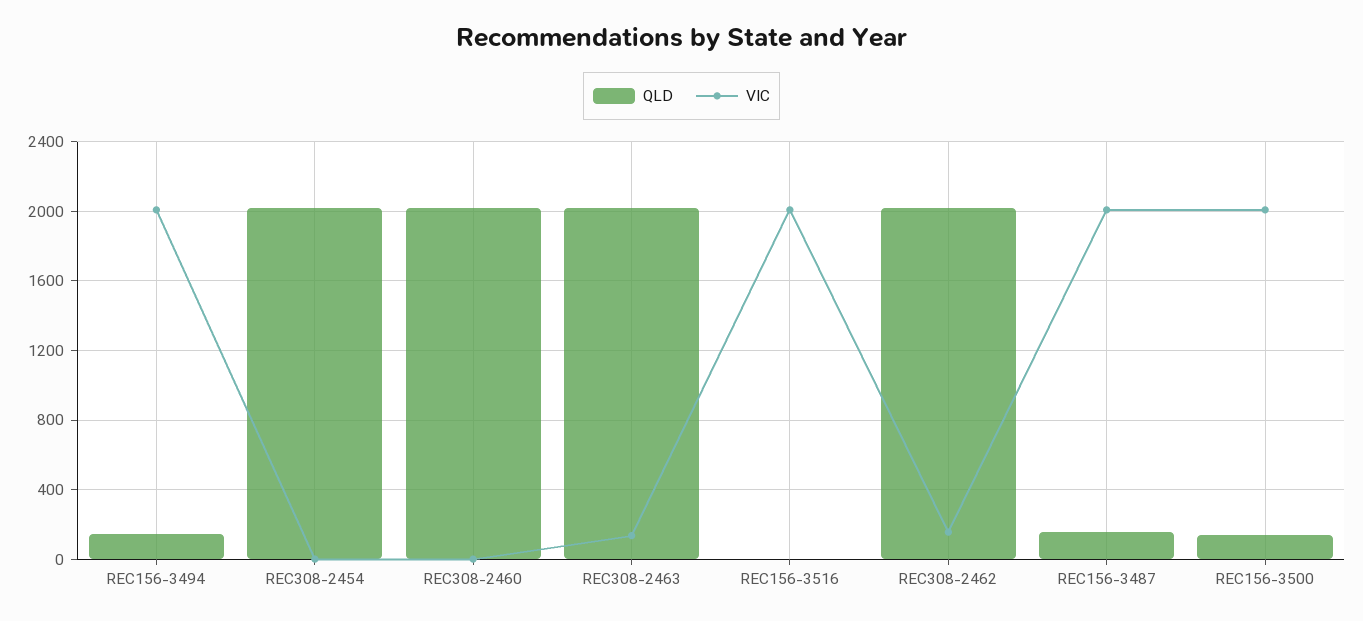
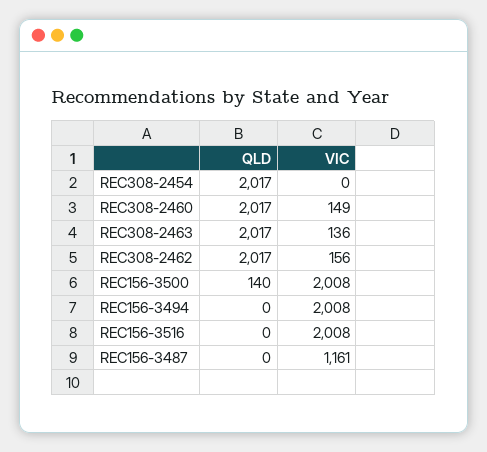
QLD, REC156-3494: 150 -> 0
VIC, REC308-2460: 0 -> 149
QLD, REC156-3487: 150 -> 0
VIC, REC156-3487: 2000 -> 1161

